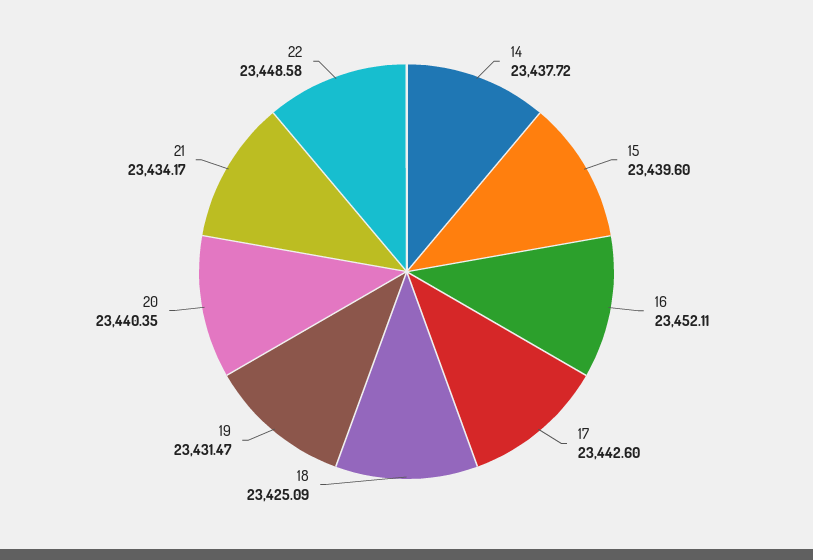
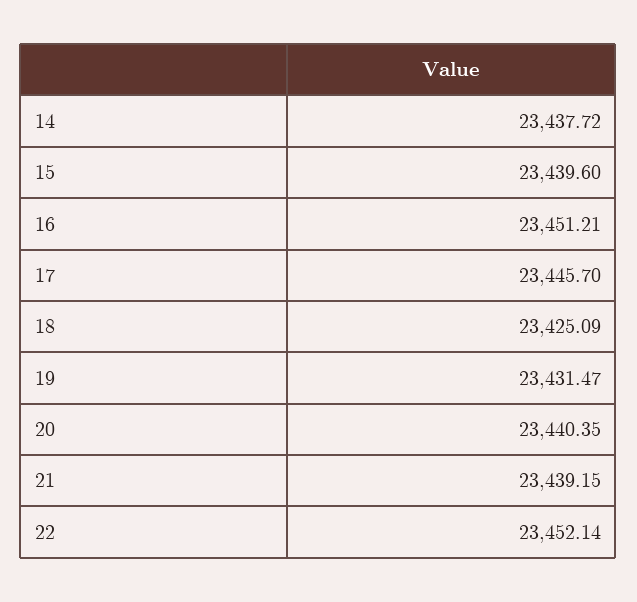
16: 23452.11 -> 23451.21
17: 23442.6 -> 23445.7
21: 23434.17 -> 23439.15
22: 23448.58 -> 23452.14

